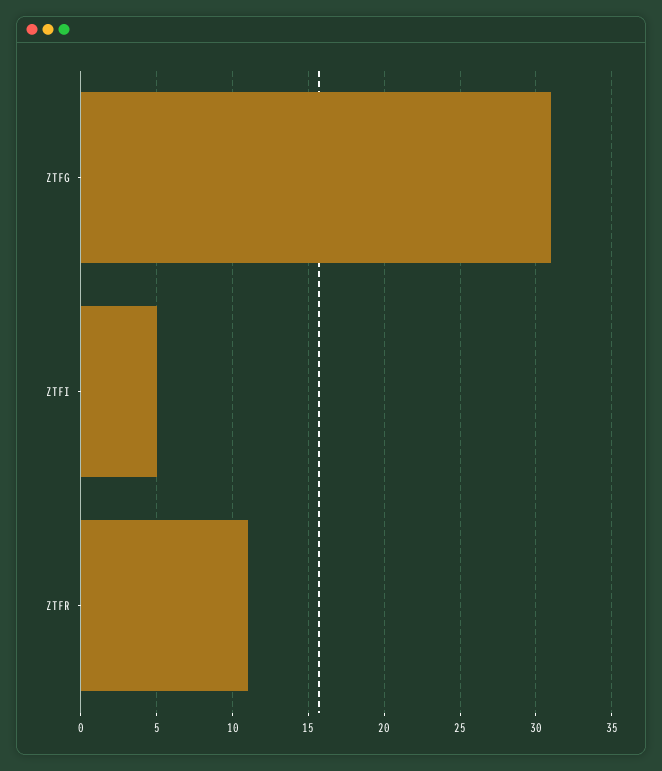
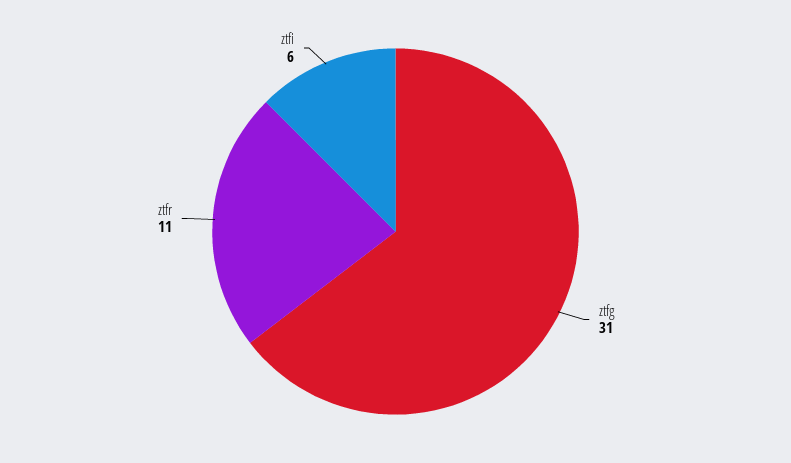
ZTFI: 5 -> 6

